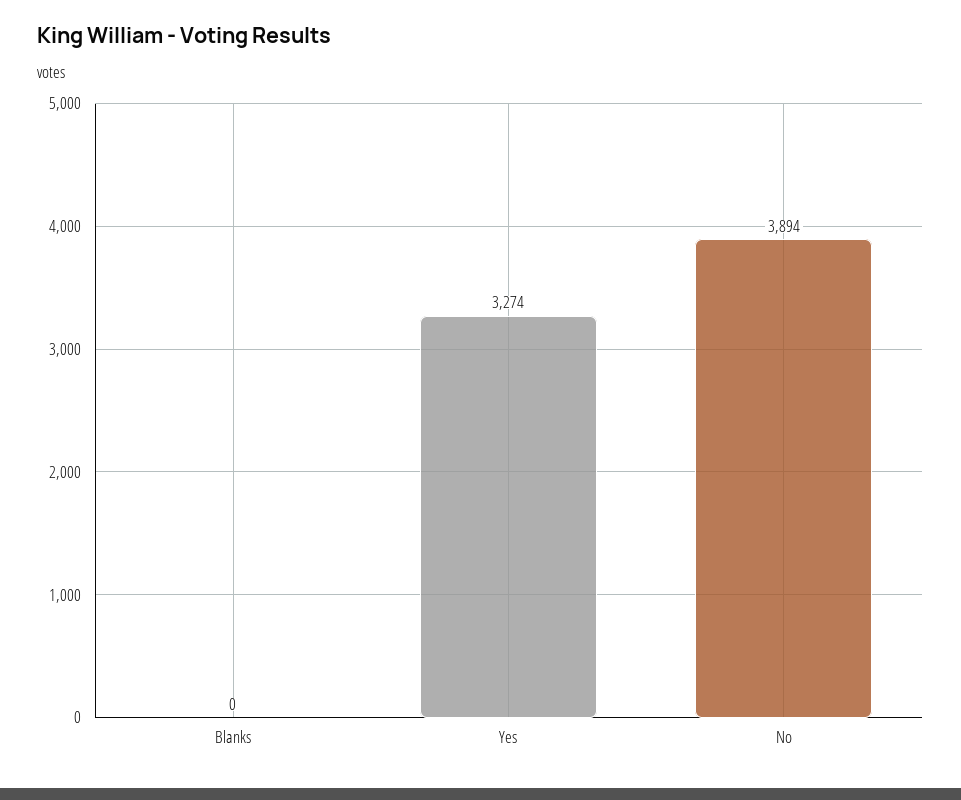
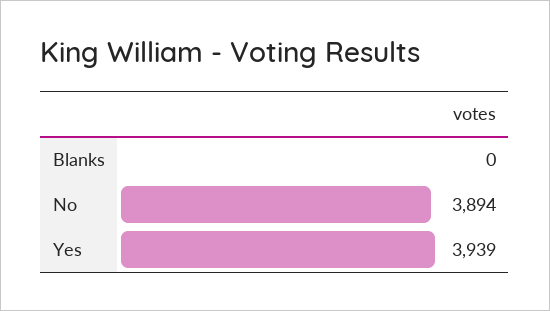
Yes: 3274 -> 3939

